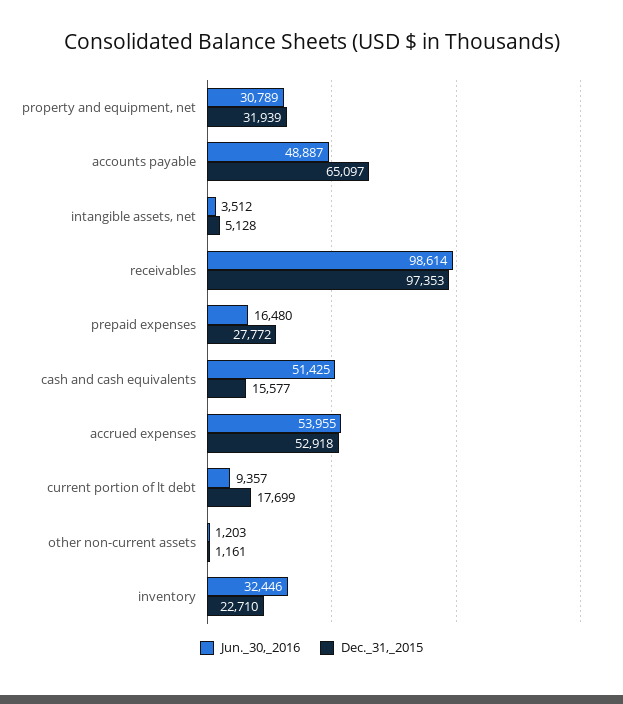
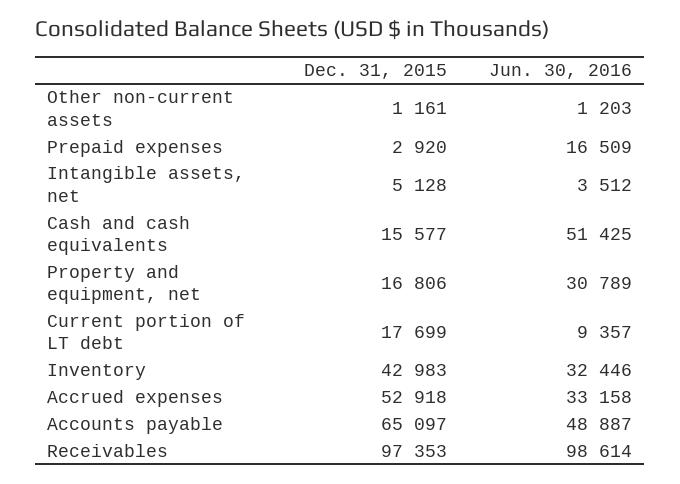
Dec._31,_2015, property and equipment, net: 31939 -> 16806
Jun._30,_2016, prepaid expenses: 16480 -> 16509
Dec._31,_2015, prepaid expenses: 27772 -> 2920
Jun._30,_2016, accrued expenses: 53955 -> 33158
Dec._31,_2015, inventory: 22710 -> 42983

